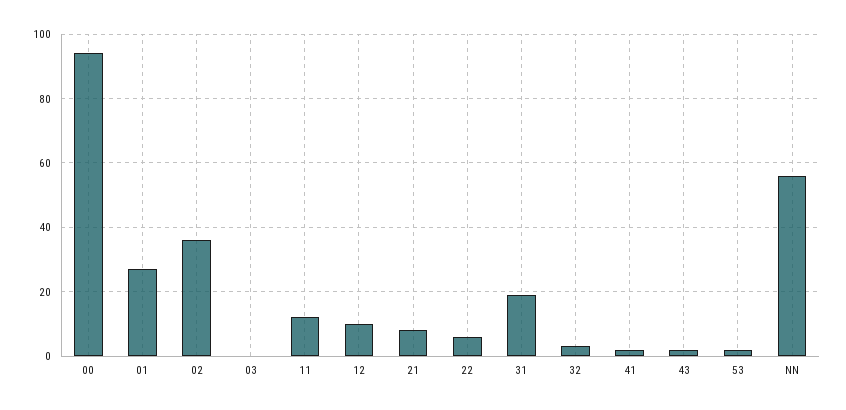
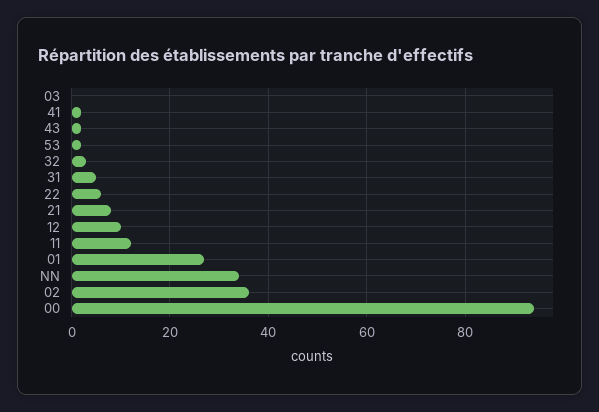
31: 20 -> 5
NN: 55 -> 35

